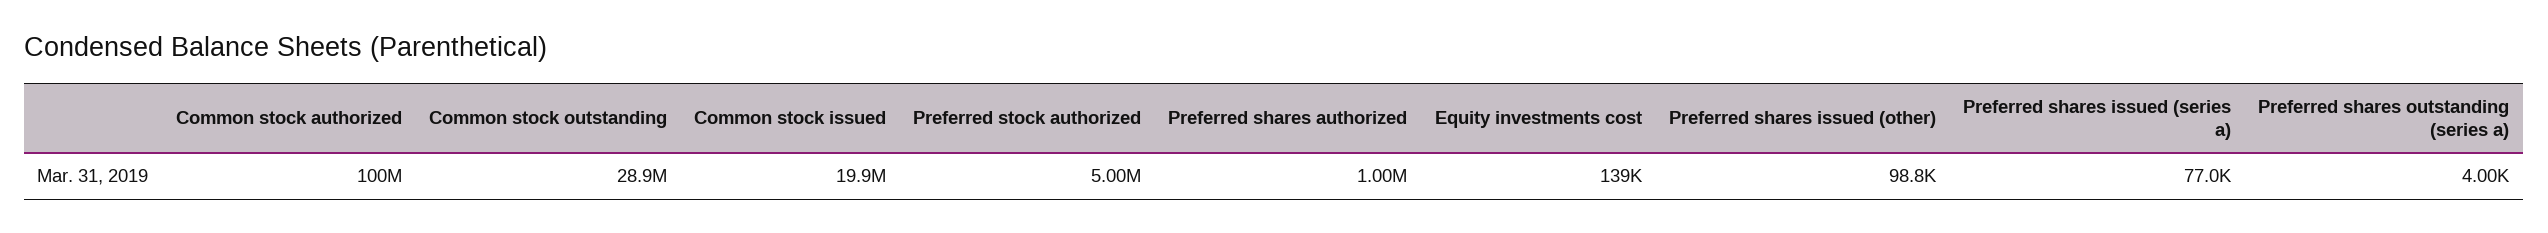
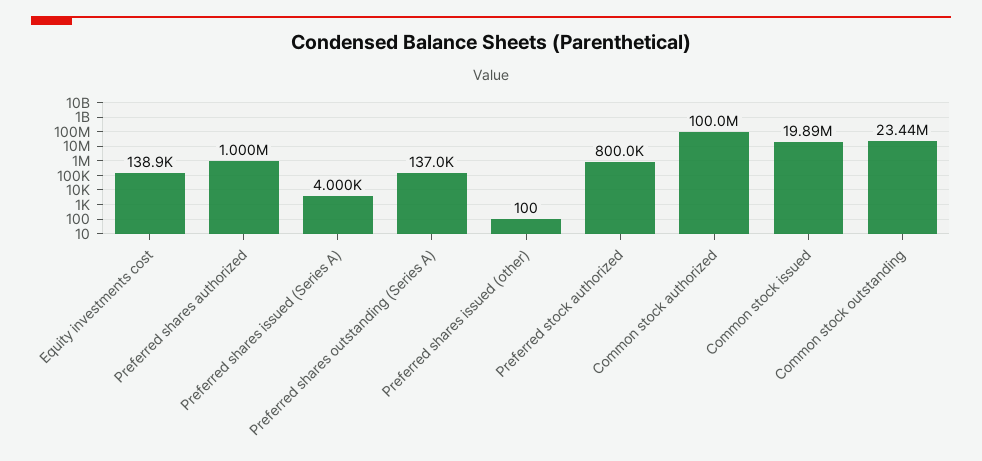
Common stock outstanding: 28900000 -> 23440000
Preferred stock authorized: 5000000 -> 800000
Preferred shares issued (other): 98800 -> 100
Preferred shares issued (series a): 77000 -> 4000
Preferred shares outstanding (series a): 4000 -> 137000

